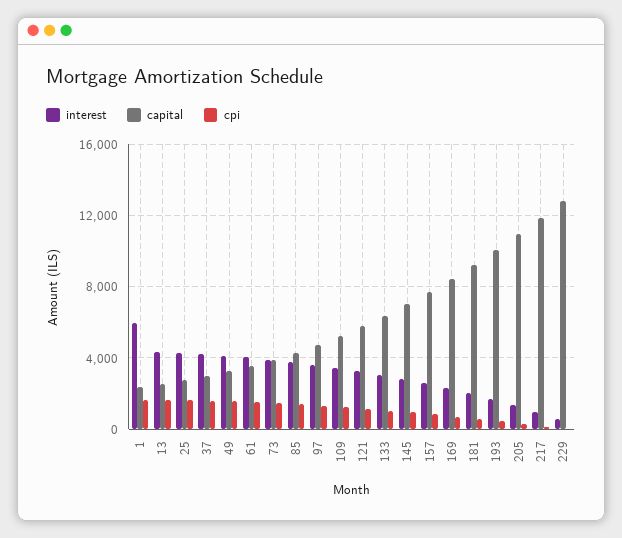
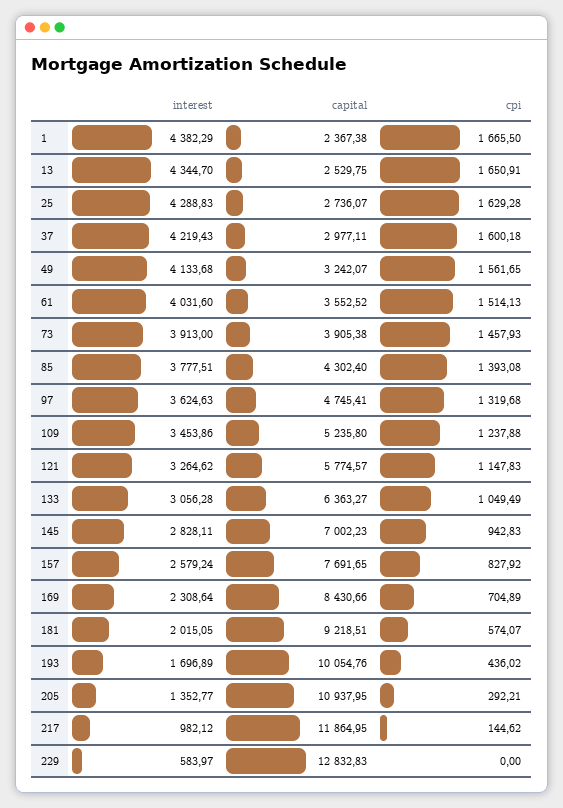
interest, 1: 6000 -> 4382.29

